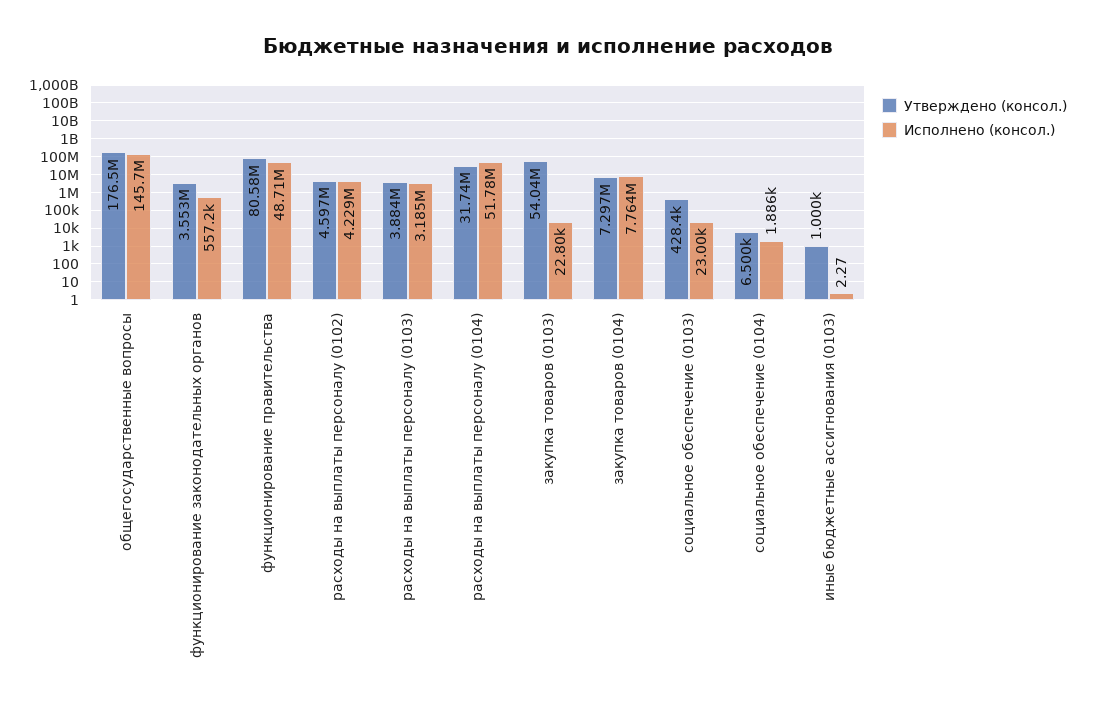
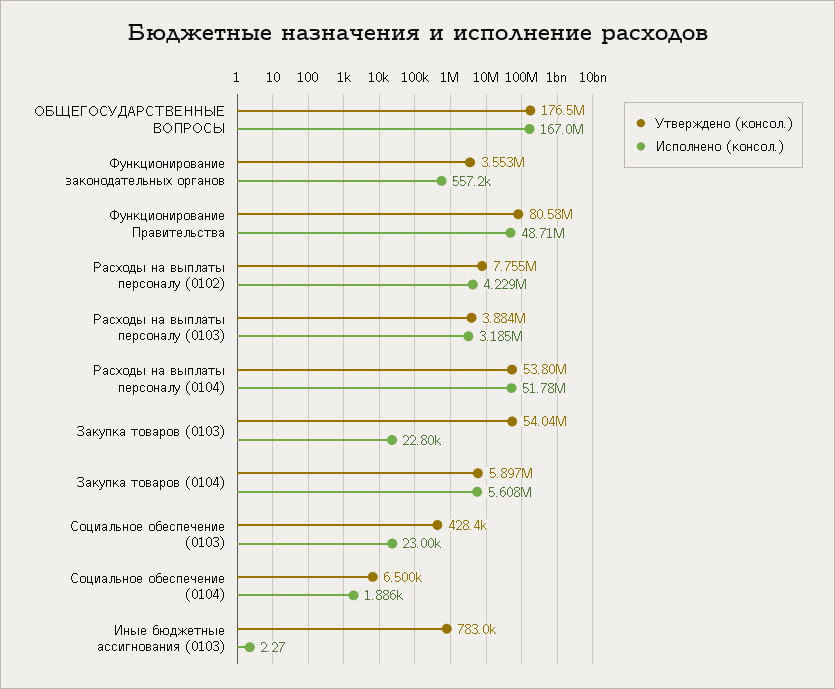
Исполнено (консол.), общегосударственные вопросы: 145700000 -> 167000000
Утверждено (консол.), расходы на выплаты персоналу (0102): 4597000 -> 7755000
Утверждено (консол.), расходы на выплаты персоналу (0104): 31740000 -> 53800000
Утверждено (консол.), закупка товаров (0104): 7297000 -> 5897000
Исполнено (консол.), закупка товаров (0104): 7764000 -> 5608000
Утверждено (консол.), иные бюджетные ассигнования (0103): 1000 -> 783000

